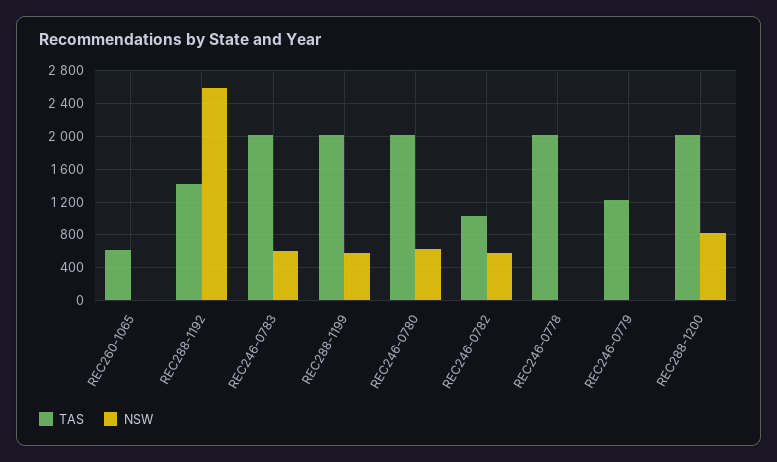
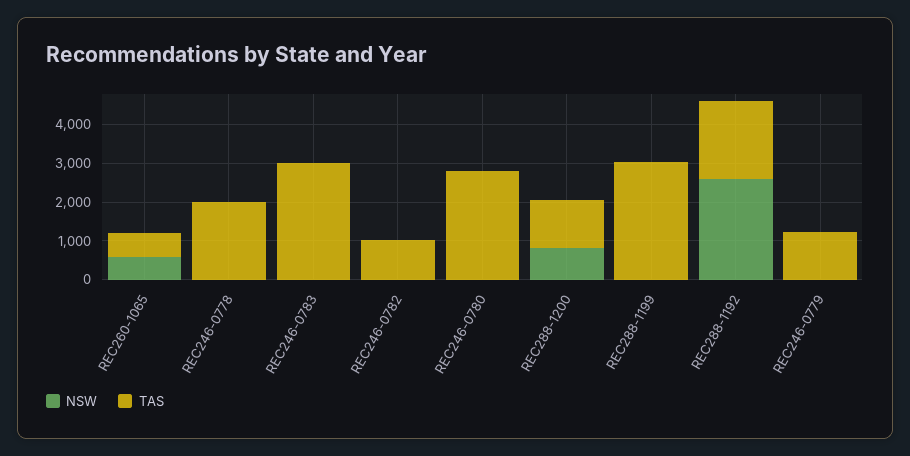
NSW, REC260-1065: 0 -> 500
TAS, REC288-1192: 1400 -> 2000
TAS, REC246-0783: 2000 -> 3000
NSW, REC246-0783: 600 -> 0
TAS, REC288-1199: 2000 -> 3000
NSW, REC288-1199: 600 -> 0
TAS, REC246-0780: 2000 -> 2750
NSW, REC246-0780: 600 -> 0
NSW, REC246-0782: 600 -> 0
TAS, REC288-1200: 2000 -> 1250

